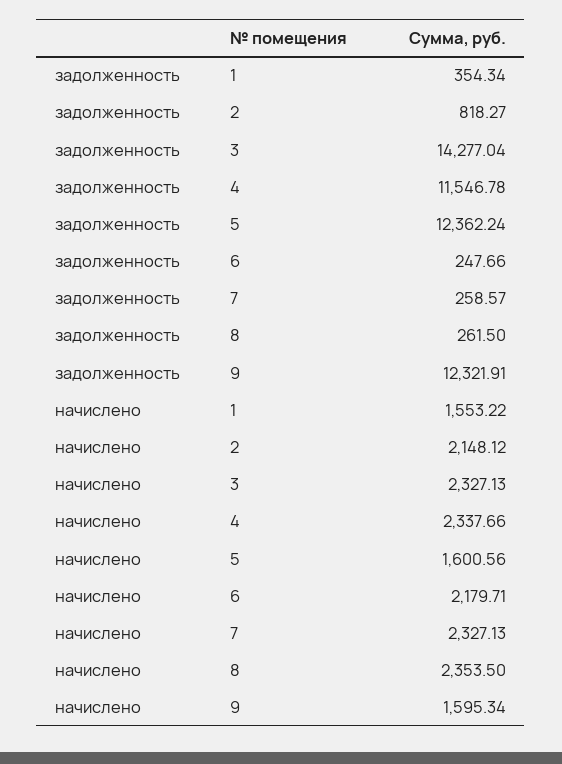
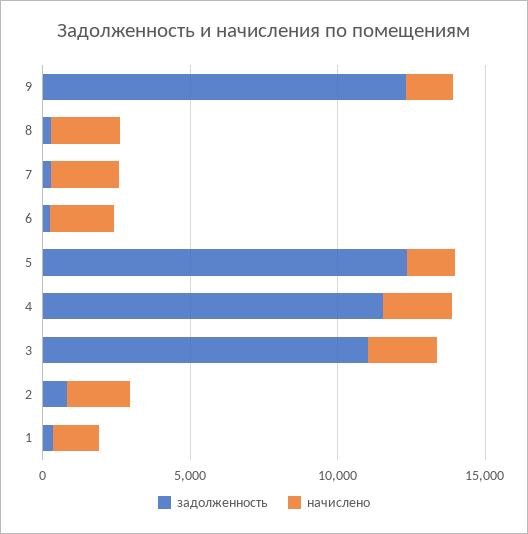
задолженность, 3: 14277.04 -> 11000

